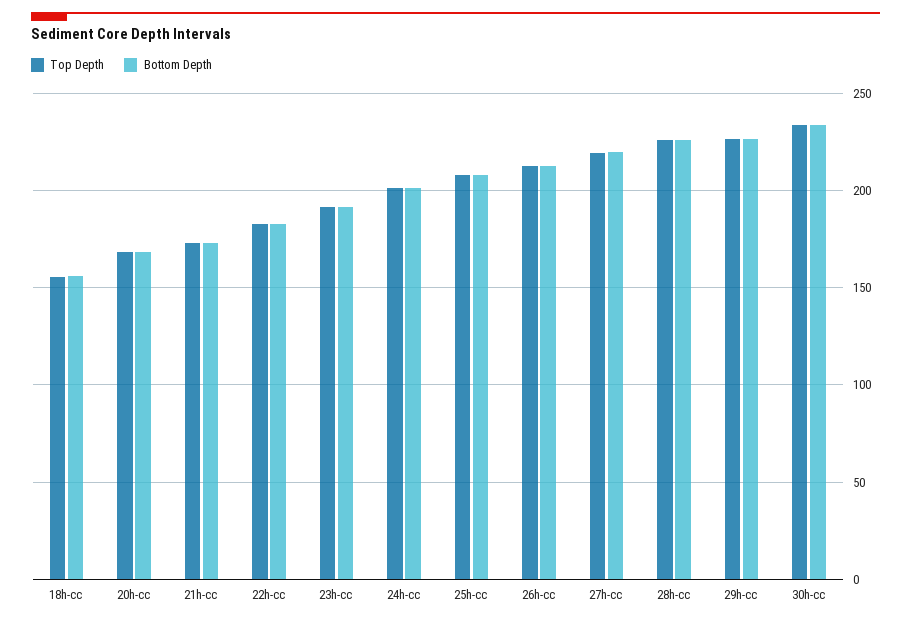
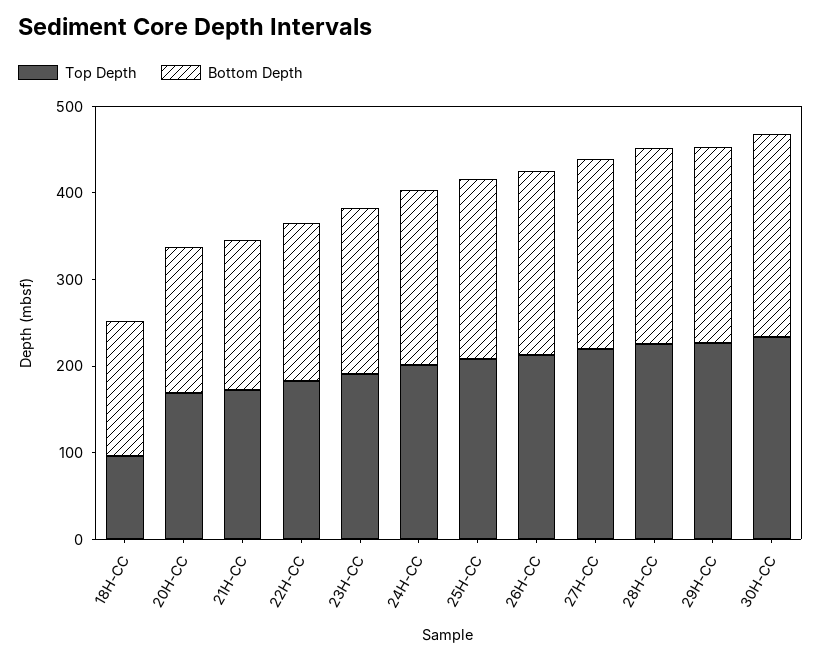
Top Depth, 18h-cc: 155 -> 100

